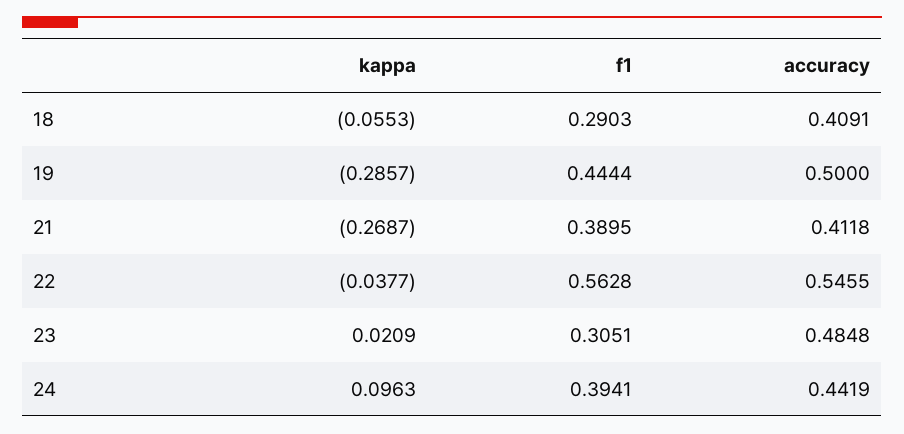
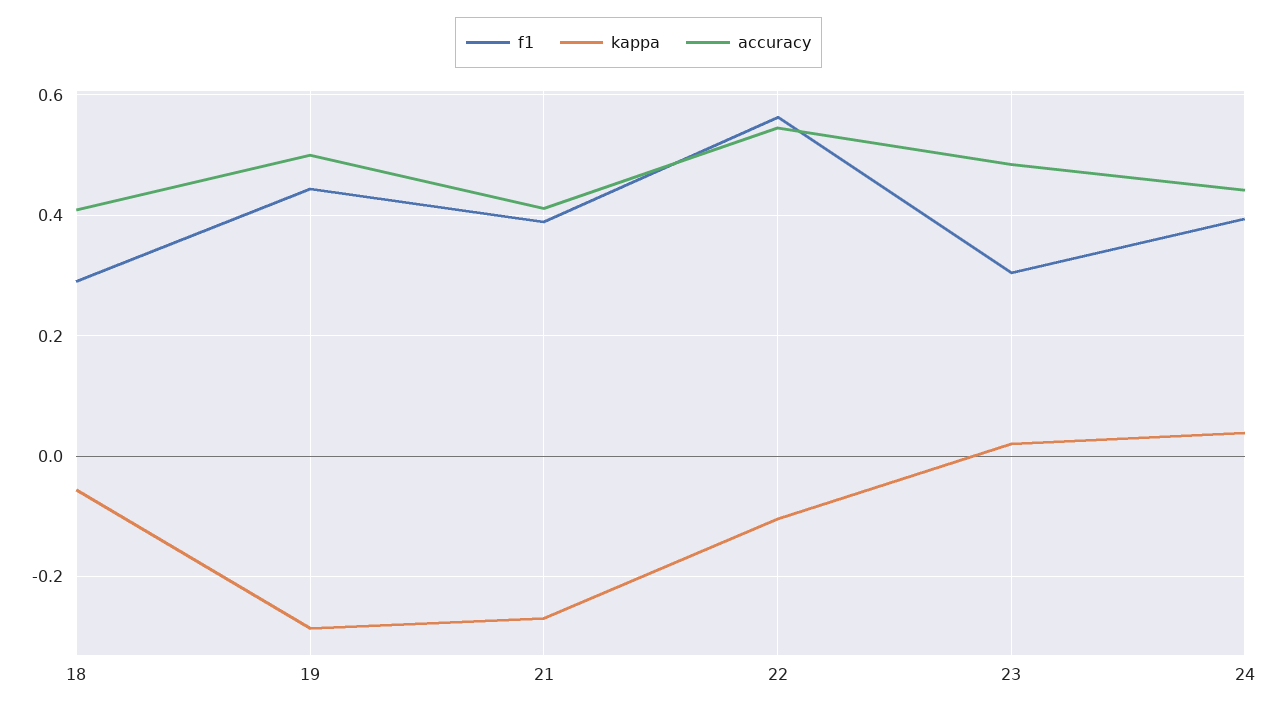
kappa, 22: -0.0377 -> -0.1
kappa, 24: 0.0963 -> 0.04

